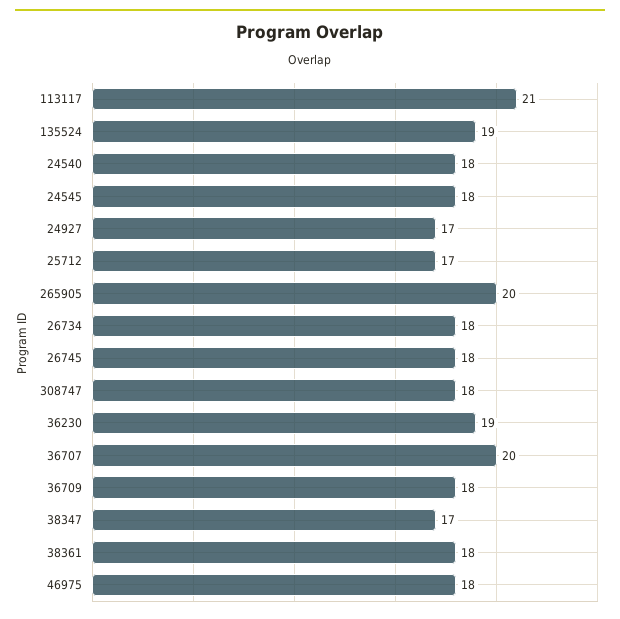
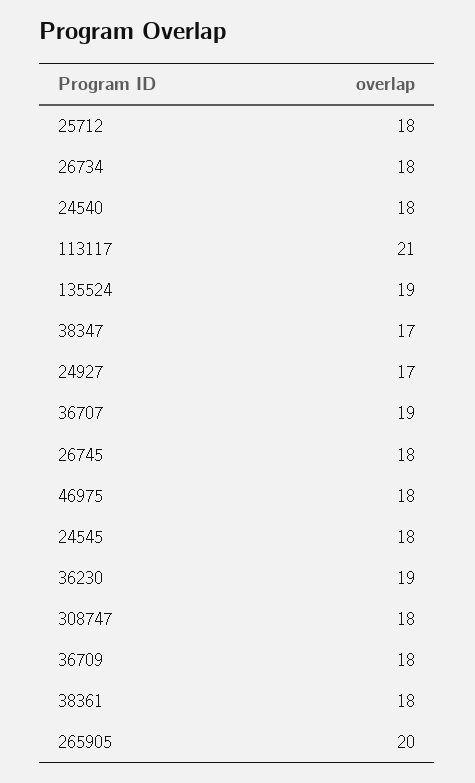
25712: 17 -> 18
36707: 20 -> 19

